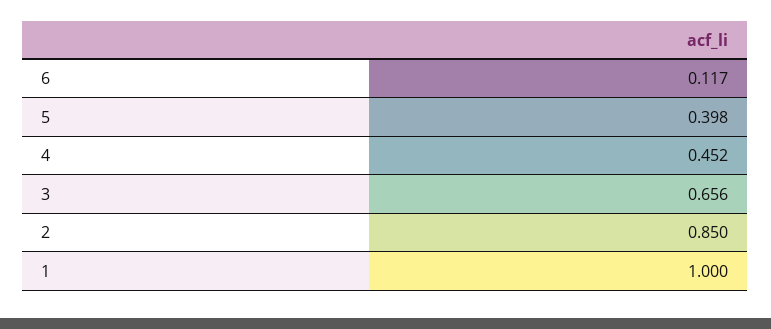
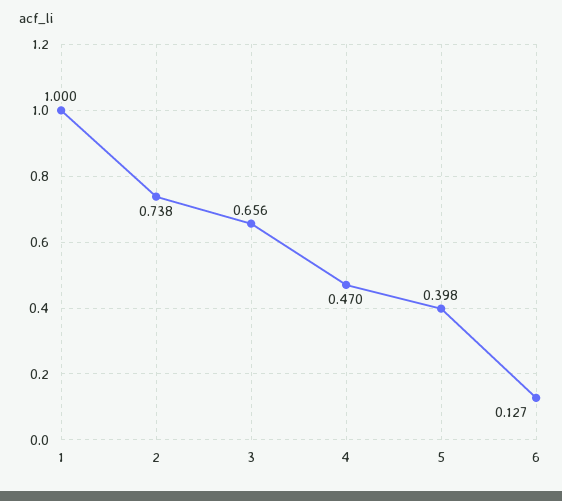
6: 0.117 -> 0.127
4: 0.452 -> 0.47
2: 0.85 -> 0.738

